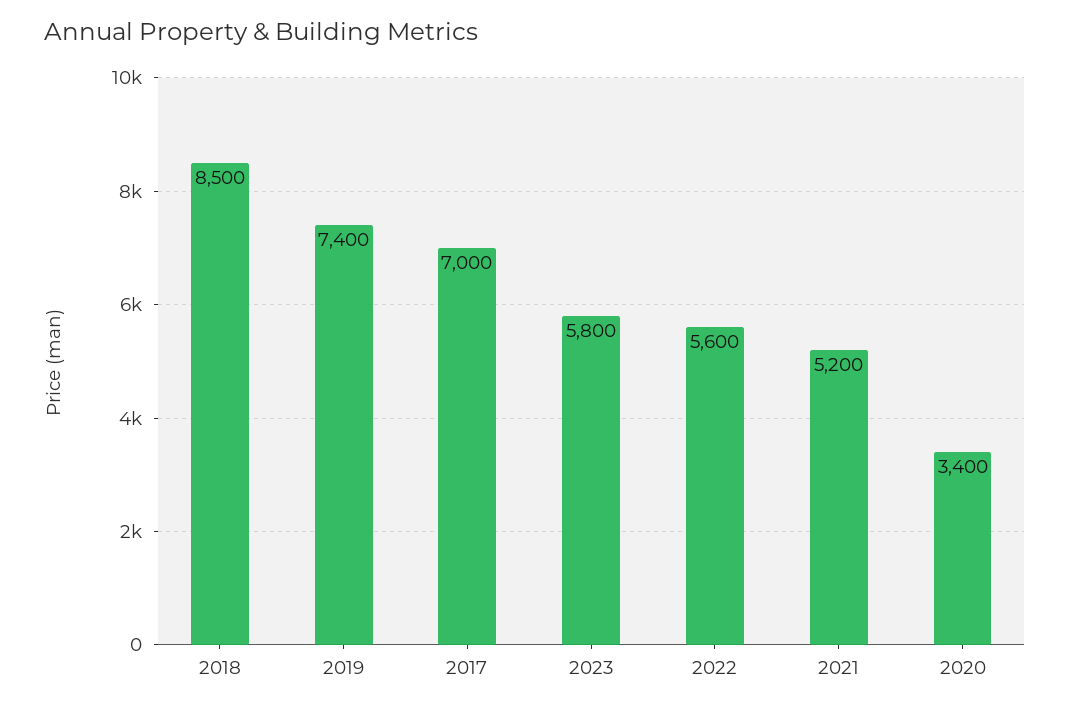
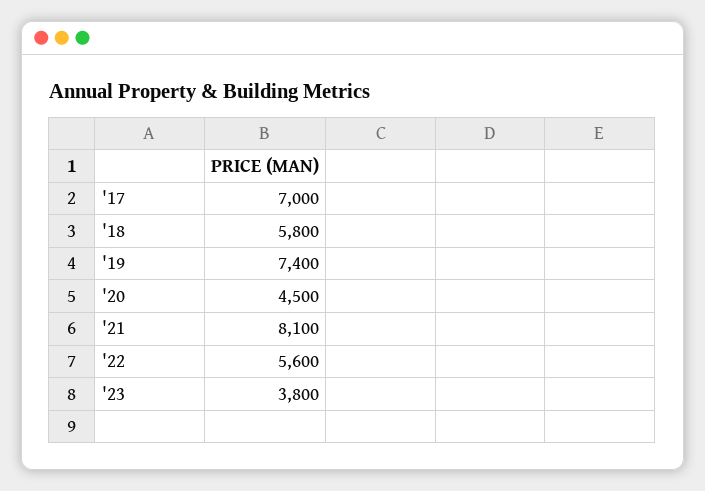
2018: 8500 -> 5800
2023: 5800 -> 3800
2021: 5200 -> 8100
2020: 3400 -> 4500

